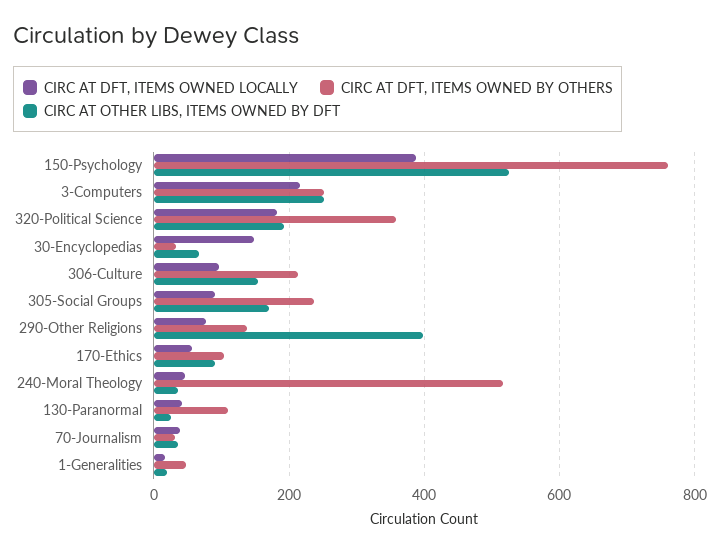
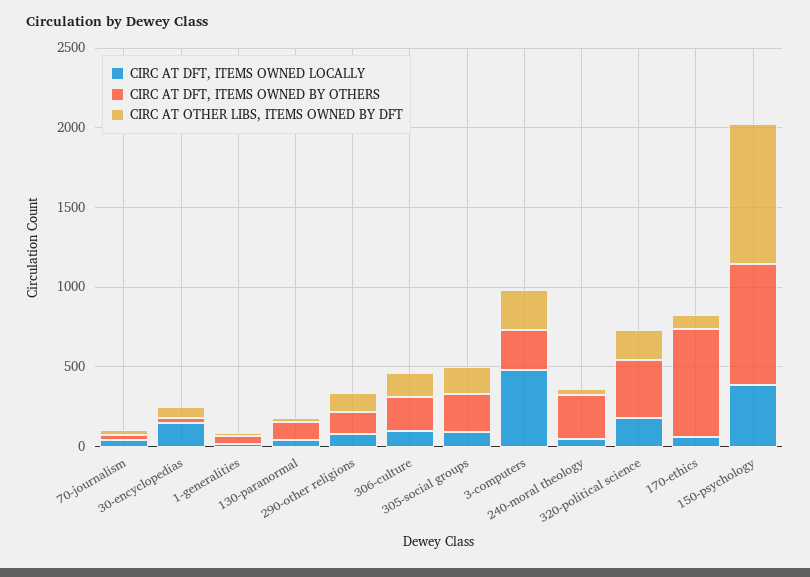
CIRC AT OTHER LIBS, ITEMS OWNED BY DFT, 150-Psychology: 520 -> 900
CIRC AT DFT, ITEMS OWNED LOCALLY, 3-Computers: 220 -> 500
CIRC AT OTHER LIBS, ITEMS OWNED BY DFT, 290-Other Religions: 400 -> 100
CIRC AT DFT, ITEMS OWNED BY OTHERS, 170-Ethics: 100 -> 700
CIRC AT DFT, ITEMS OWNED BY OTHERS, 240-Moral Theology: 520 -> 300

